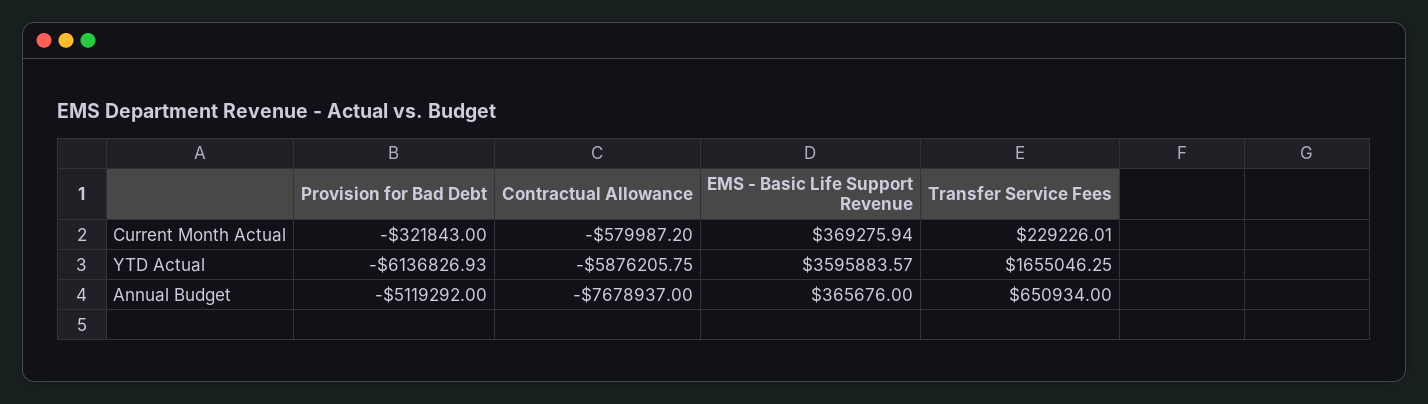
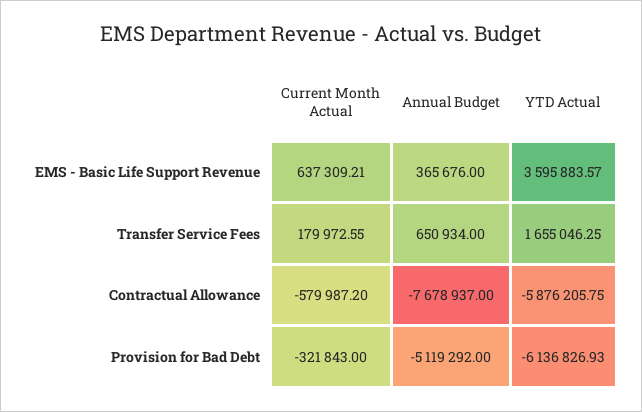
EMS - Basic Life Support Revenue, Current Month Actual: 369275.94 -> 637309.21
Transfer Service Fees, Current Month Actual: 229226.01 -> 179972.55

